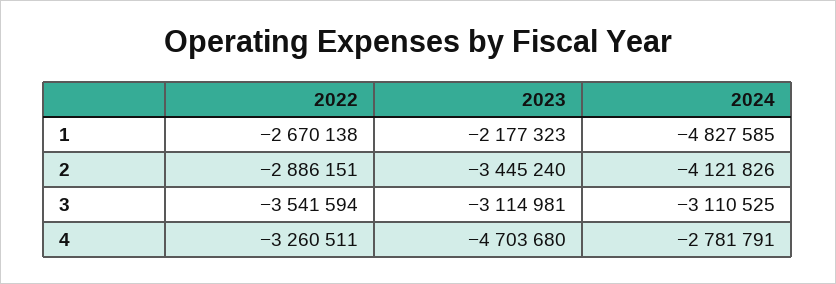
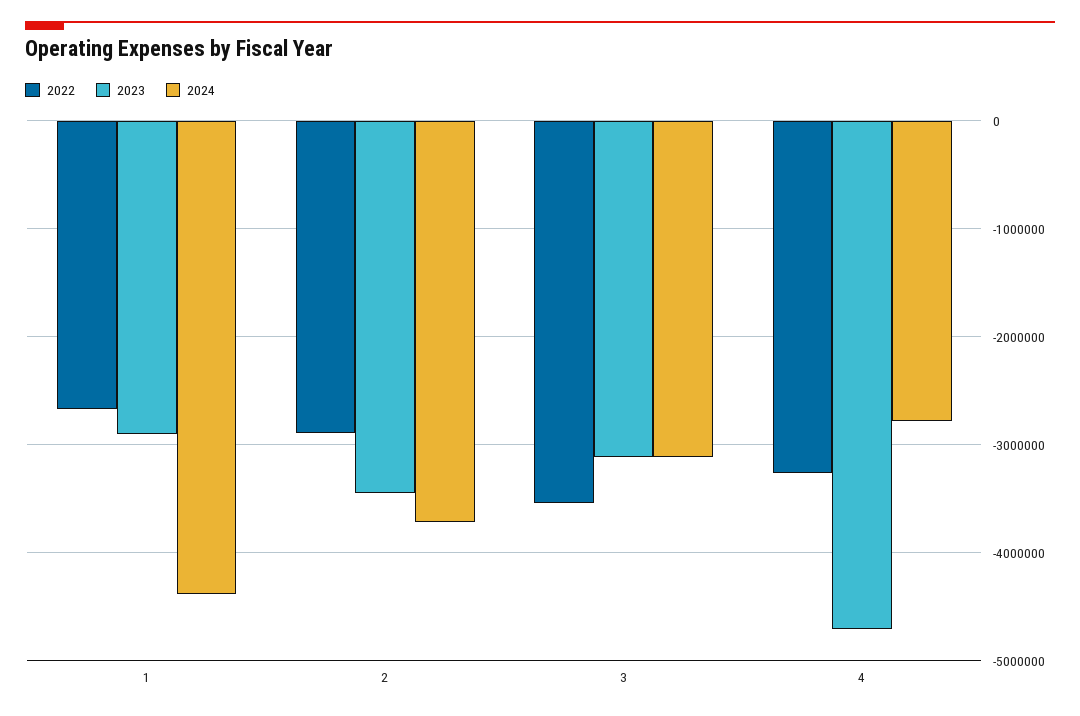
2023, 1: -2177323 -> -2900000
2024, 1: -4827585 -> -4400000
2024, 2: -4121826 -> -3700000

